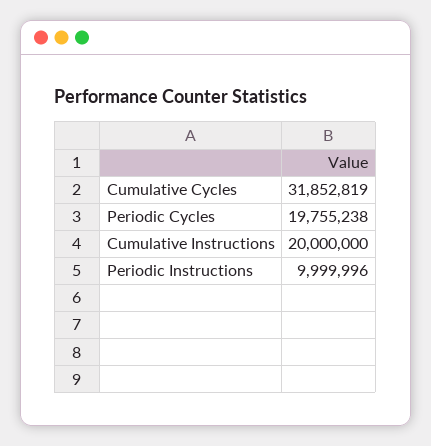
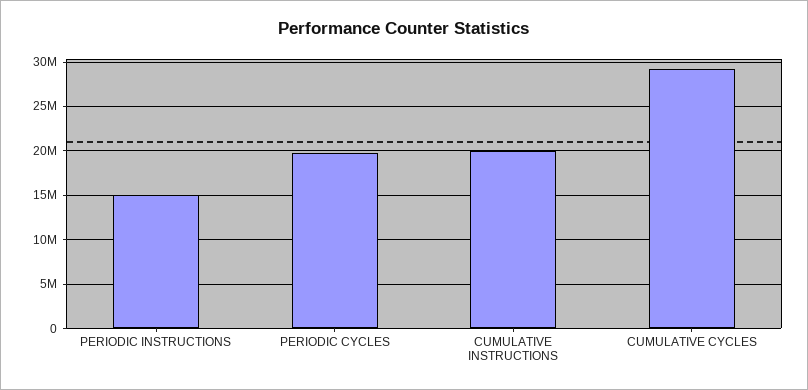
Cumulative Cycles: 31852819 -> 29000000
Periodic Instructions: 9999996 -> 15000000

